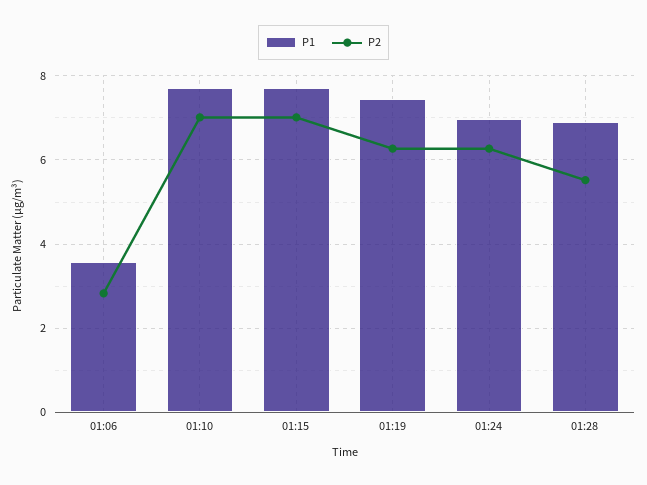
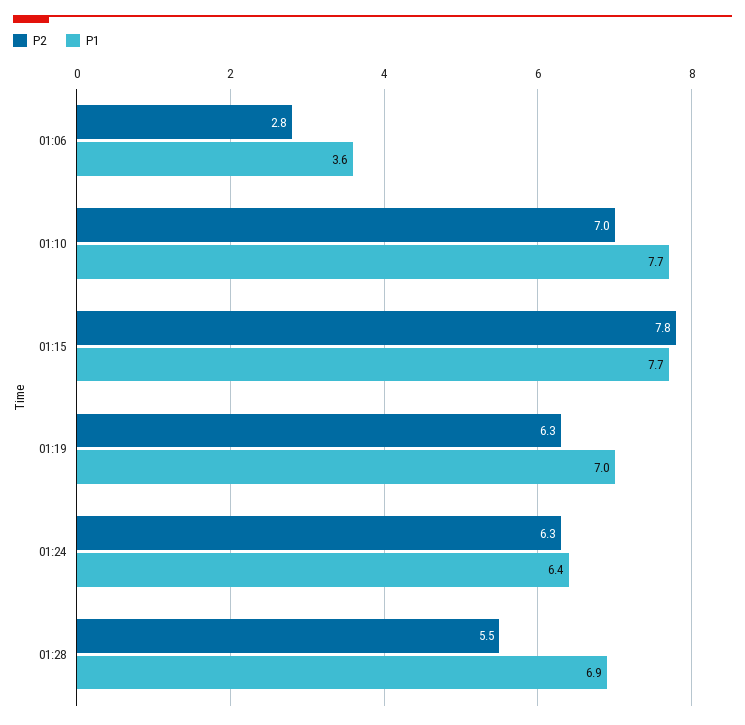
P2, 01:15: 7 -> 7.8
P1, 01:19: 7.4 -> 7
P1, 01:24: 7 -> 6.4

